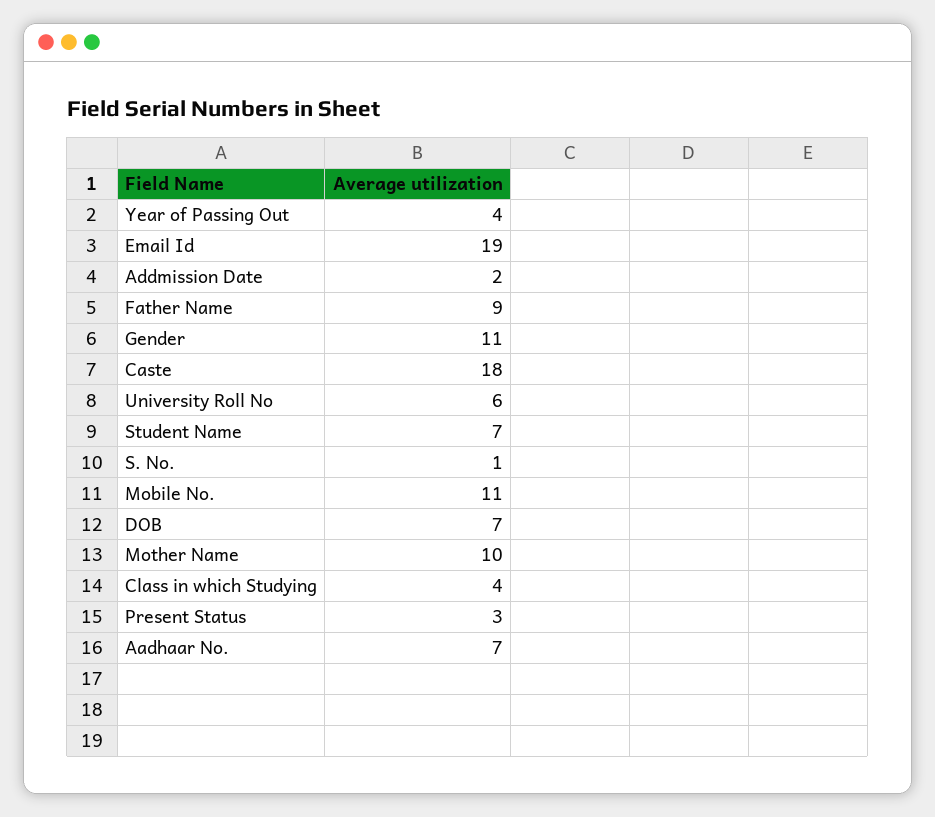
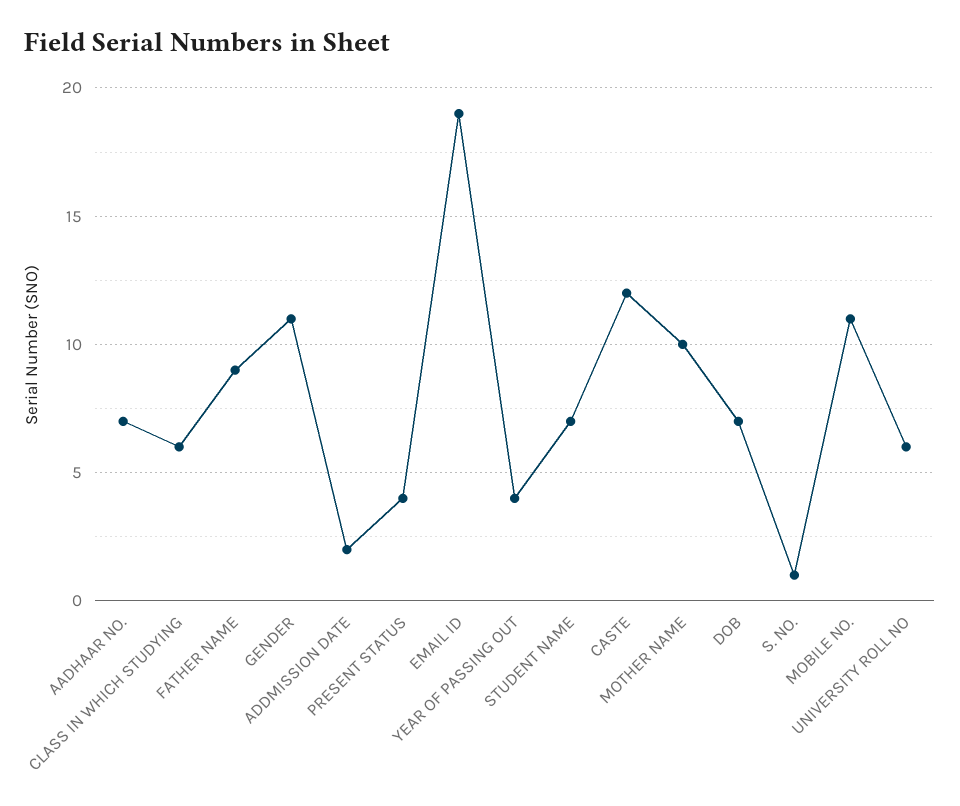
Caste: 18 -> 12
Class in which Studying: 4 -> 6
Present Status: 3 -> 4

